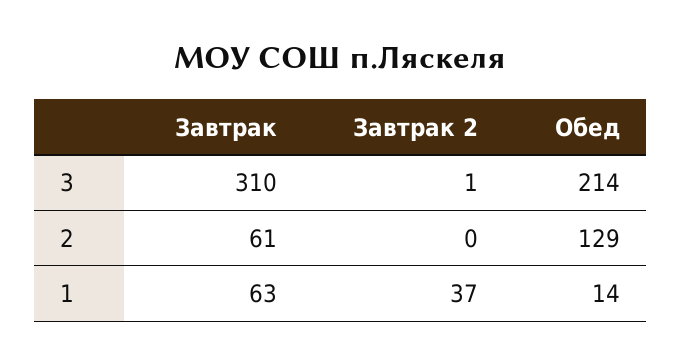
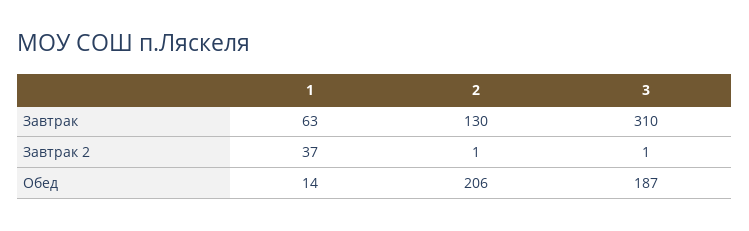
Обед, 3: 214 -> 187
Завтрак, 2: 61 -> 130
Завтрак 2, 2: 0 -> 1
Обед, 2: 129 -> 206

